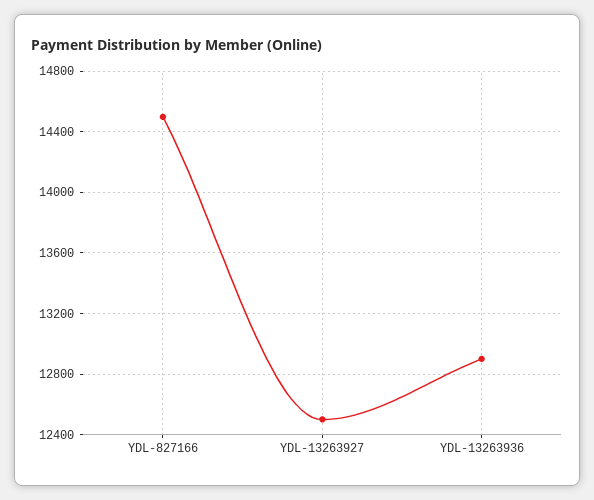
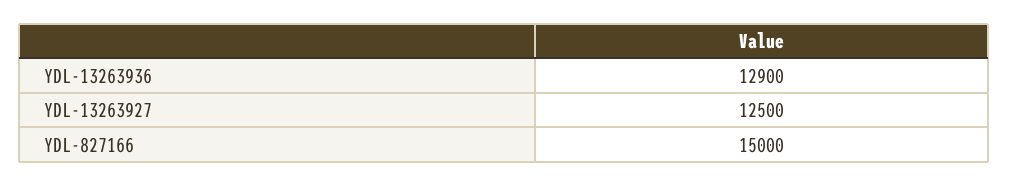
YDL-827166: 14500 -> 15000

